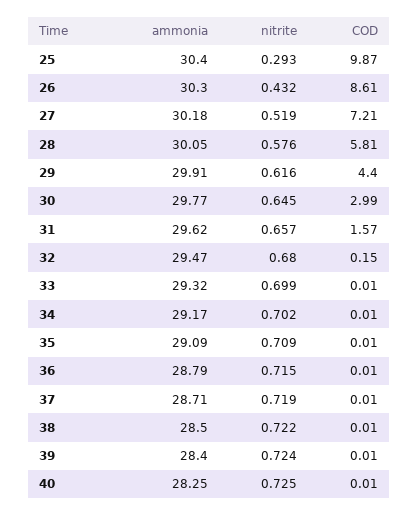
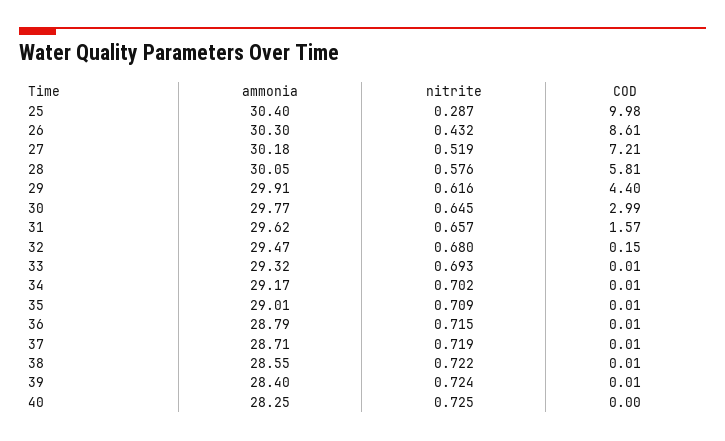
nitrite, 25: 0.293 -> 0.287
COD, 25: 9.87 -> 9.98
nitrite, 33: 0.699 -> 0.693
ammonia, 35: 29.09 -> 29.01
ammonia, 38: 28.5 -> 28.55
COD, 40: 0.01 -> 0

